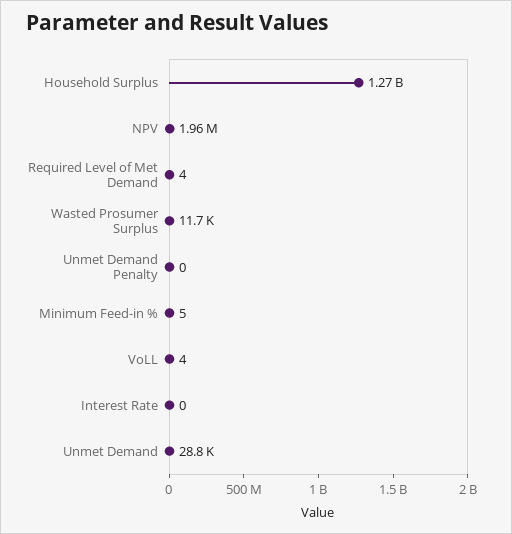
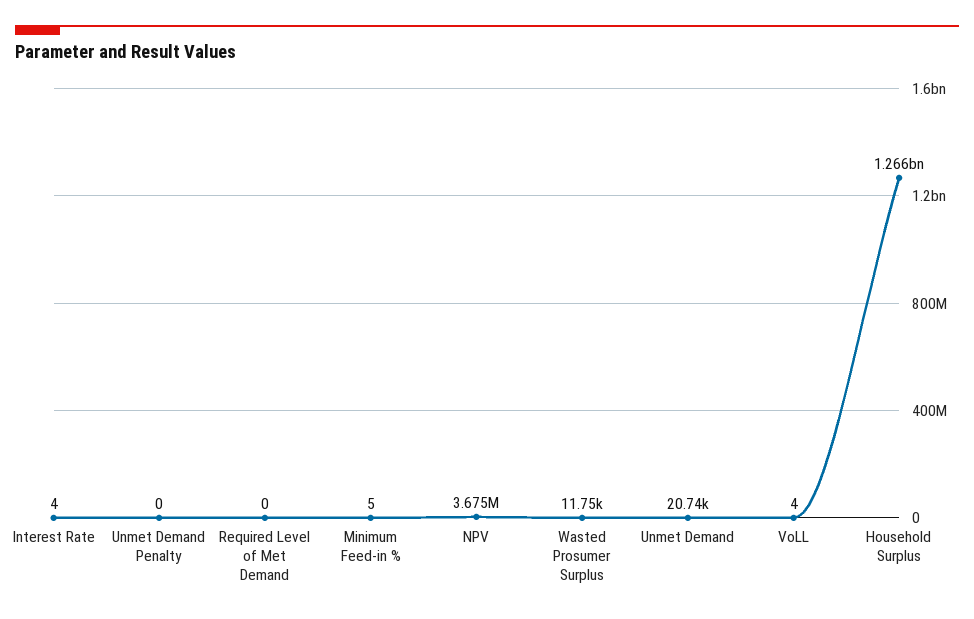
NPV: 1960000 -> 3675000
Required Level of Met Demand: 4 -> 0
Interest Rate: 0 -> 4
Unmet Demand: 28800 -> 20740

